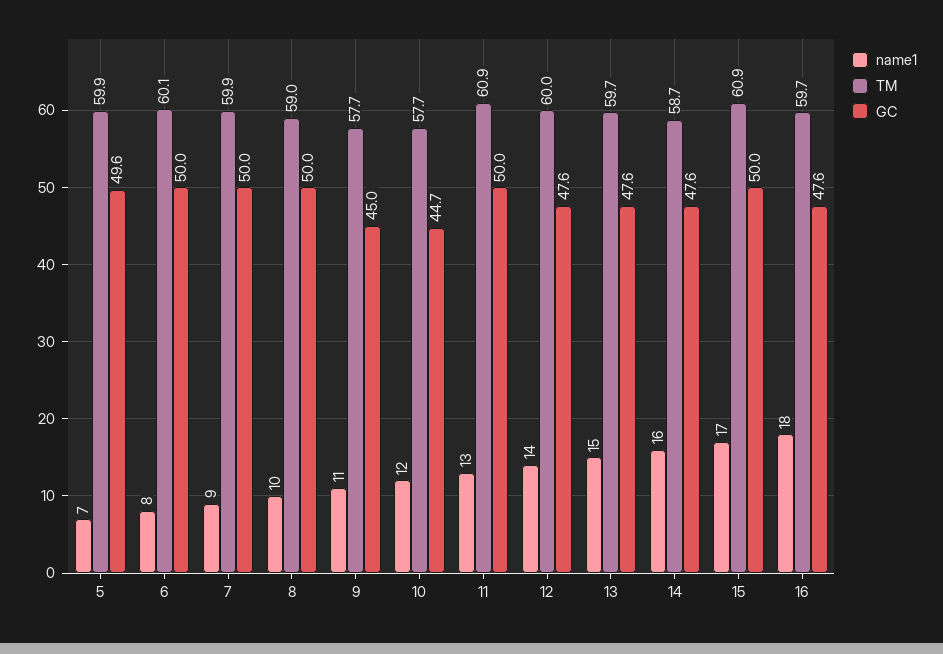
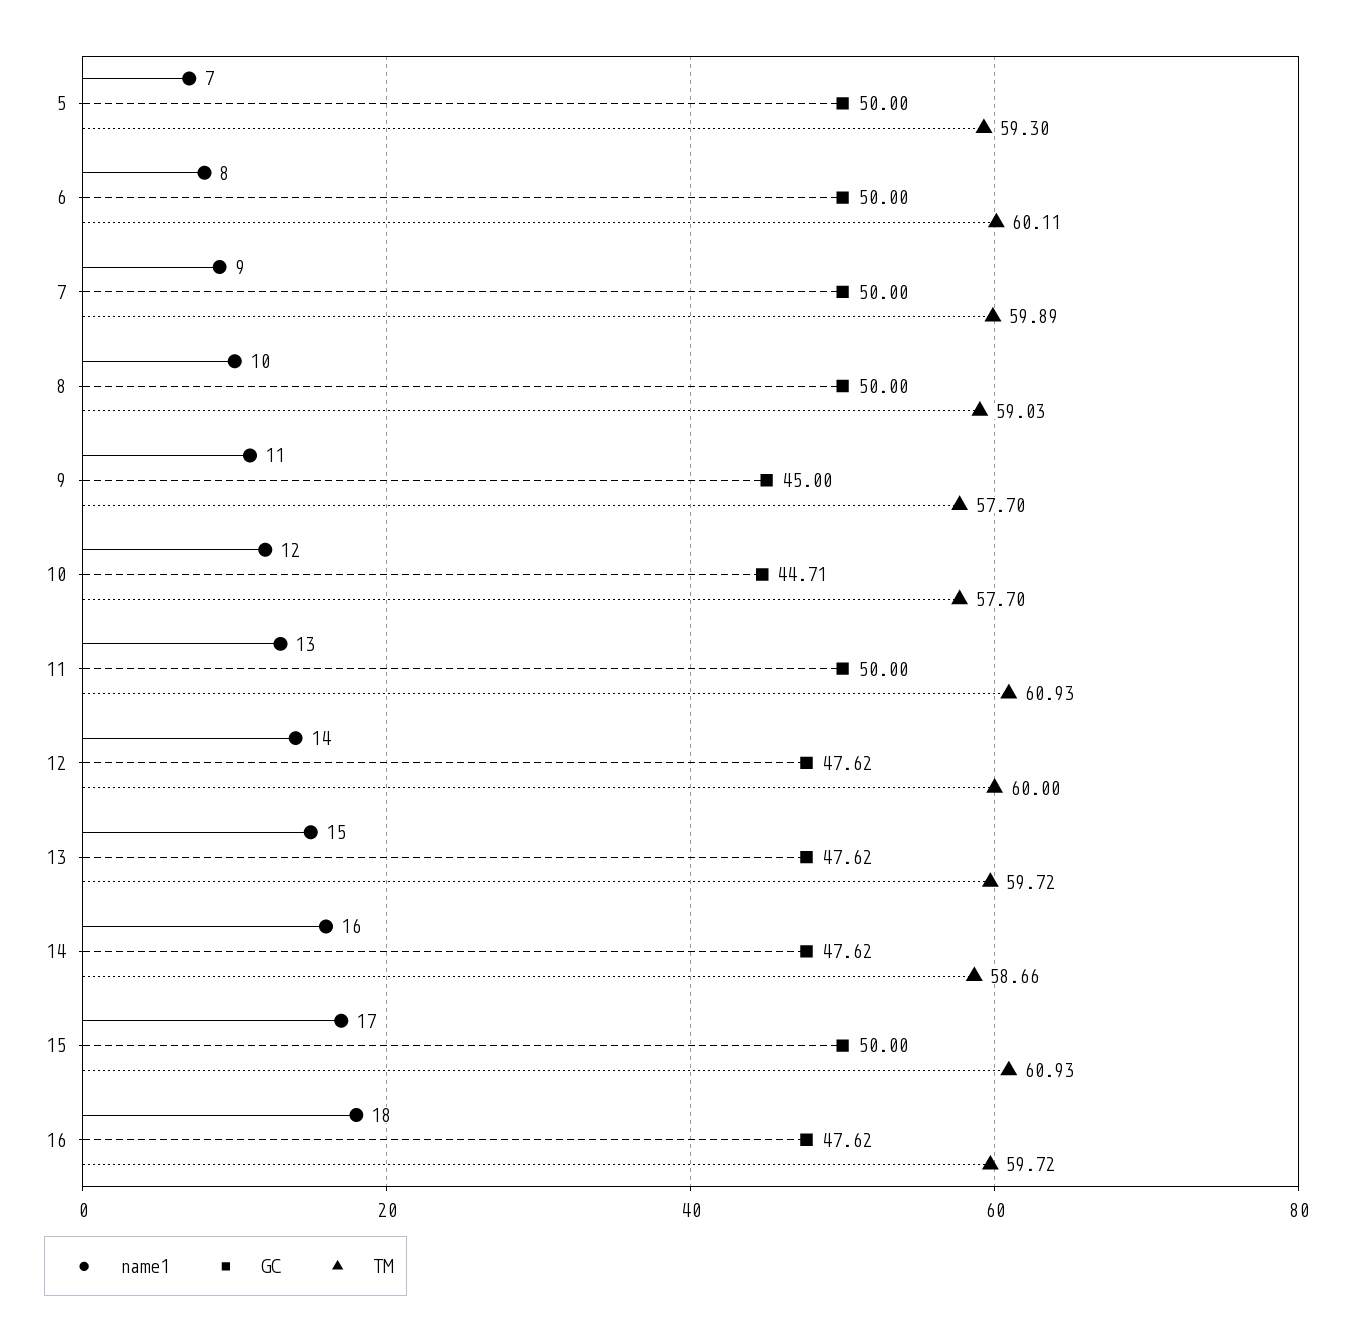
TM, 5: 59.9 -> 59.3
GC, 5: 49.6 -> 50

